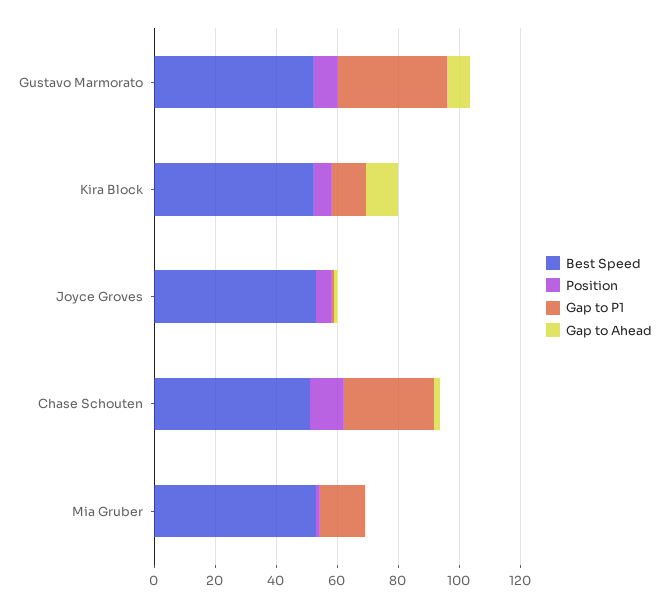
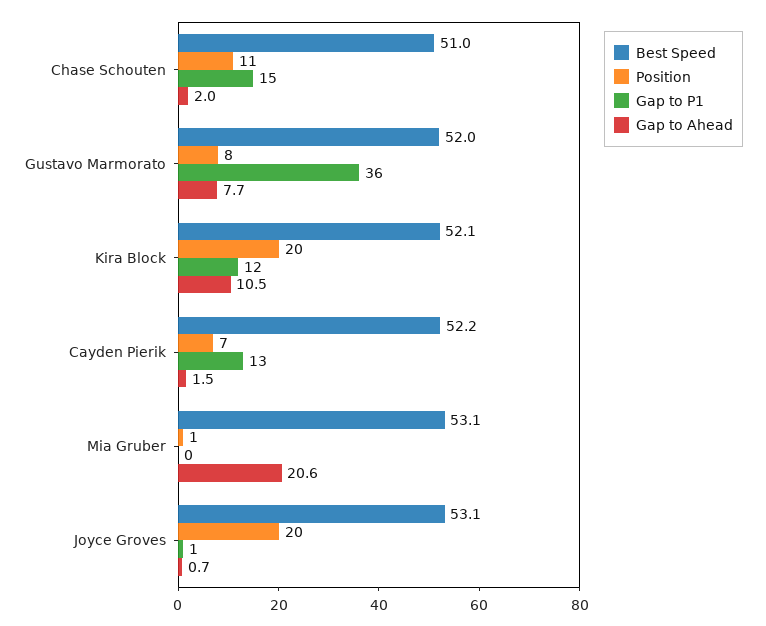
Position, Kira Block: 5 -> 20
Position, Joyce Groves: 5 -> 20
Gap to P1, Chase Schouten: 30 -> 15
Gap to P1, Mia Gruber: 15 -> 0
Gap to Ahead, Mia Gruber: 0 -> 20.6
Best Speed, Cayden Pierik: none -> 52.2
Position, Cayden Pierik: none -> 7
Gap to P1, Cayden Pierik: none -> 13
Gap to Ahead, Cayden Pierik: none -> 1.5

